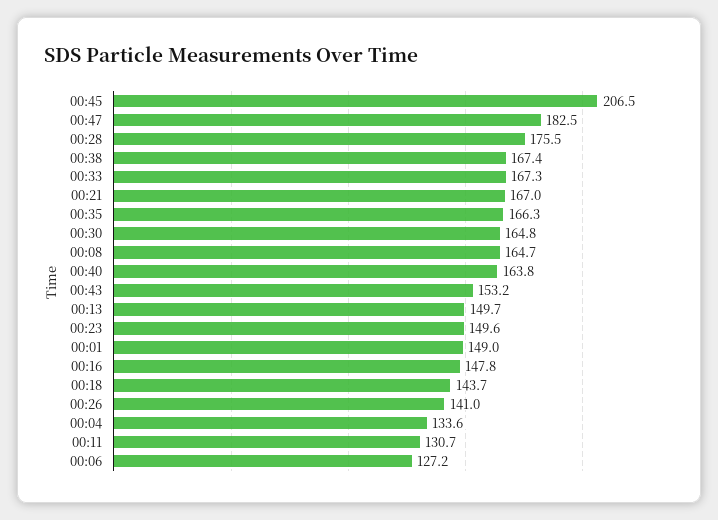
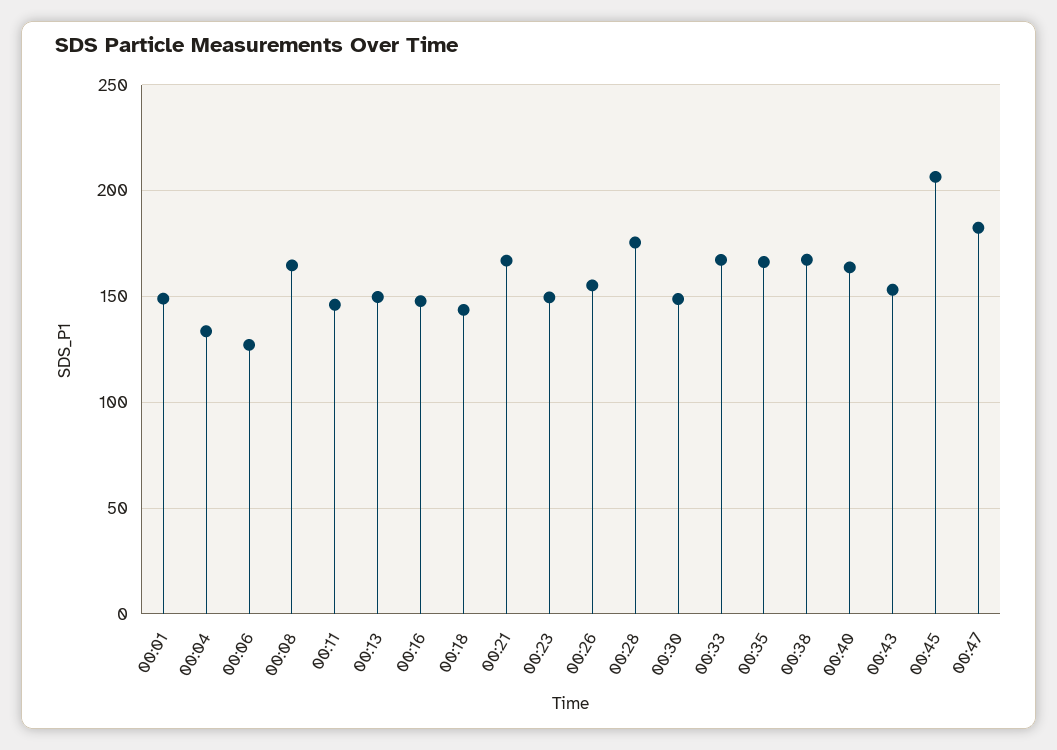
00:30: 164.8 -> 150
00:26: 141 -> 155
00:11: 130.7 -> 145

